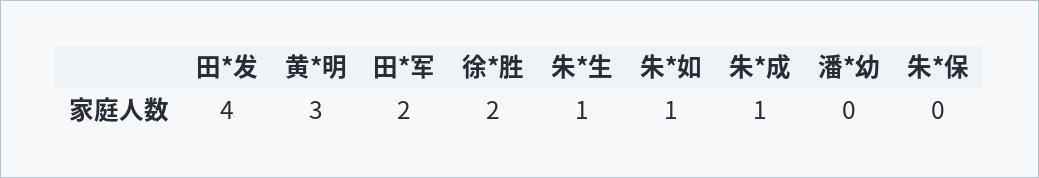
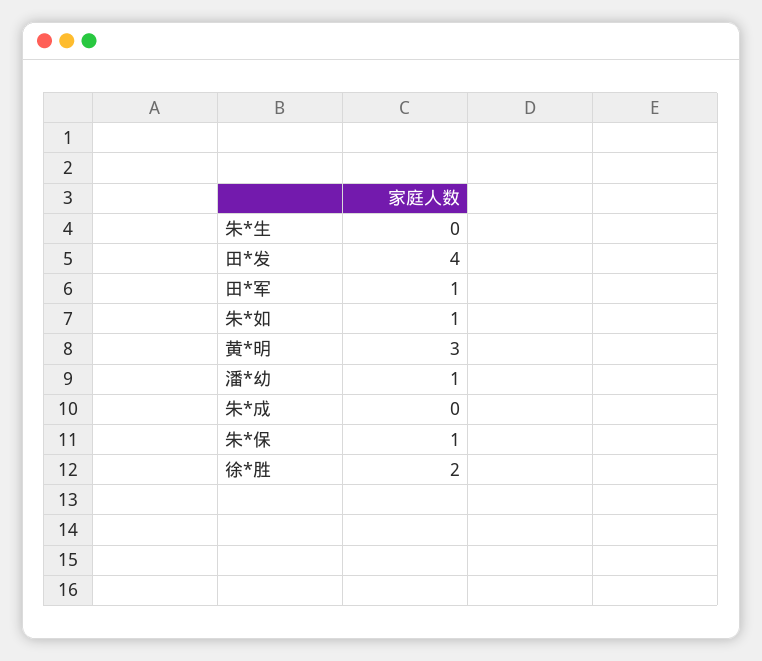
田*军: 2 -> 1
朱*生: 1 -> 0
朱*成: 1 -> 0
潘*幼: 0 -> 1
朱*保: 0 -> 1

